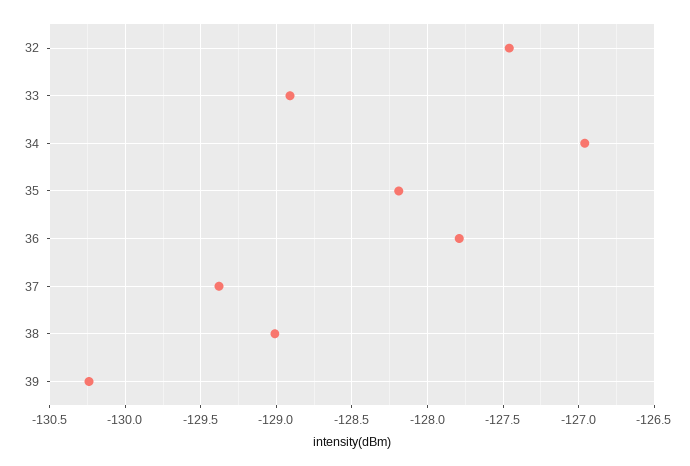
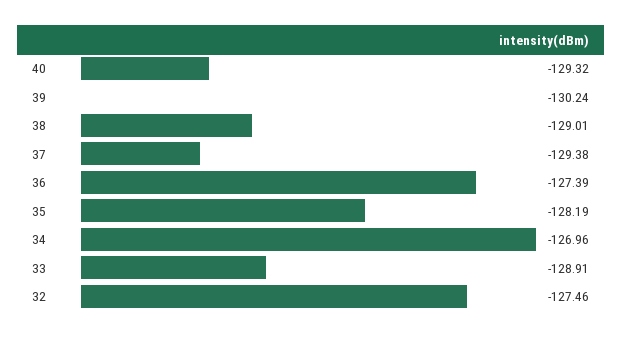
36: -127.8 -> -127.39
40: none -> -129.32

